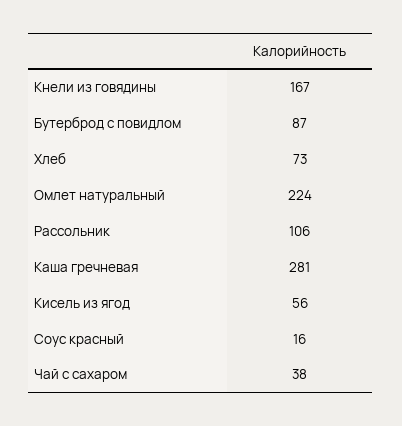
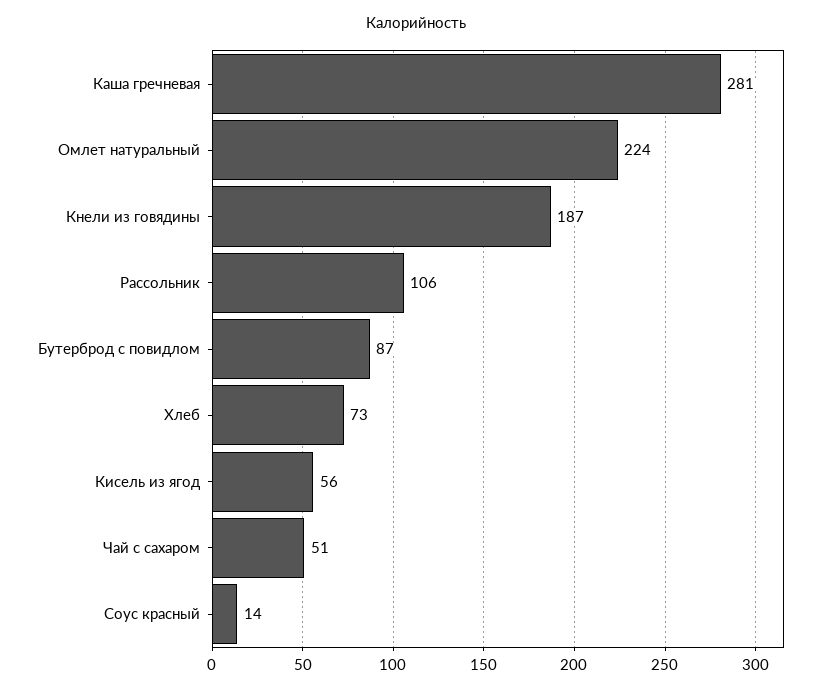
Кнели из говядины: 167 -> 187
Соус красный: 16 -> 14
Чай с сахаром: 38 -> 51

